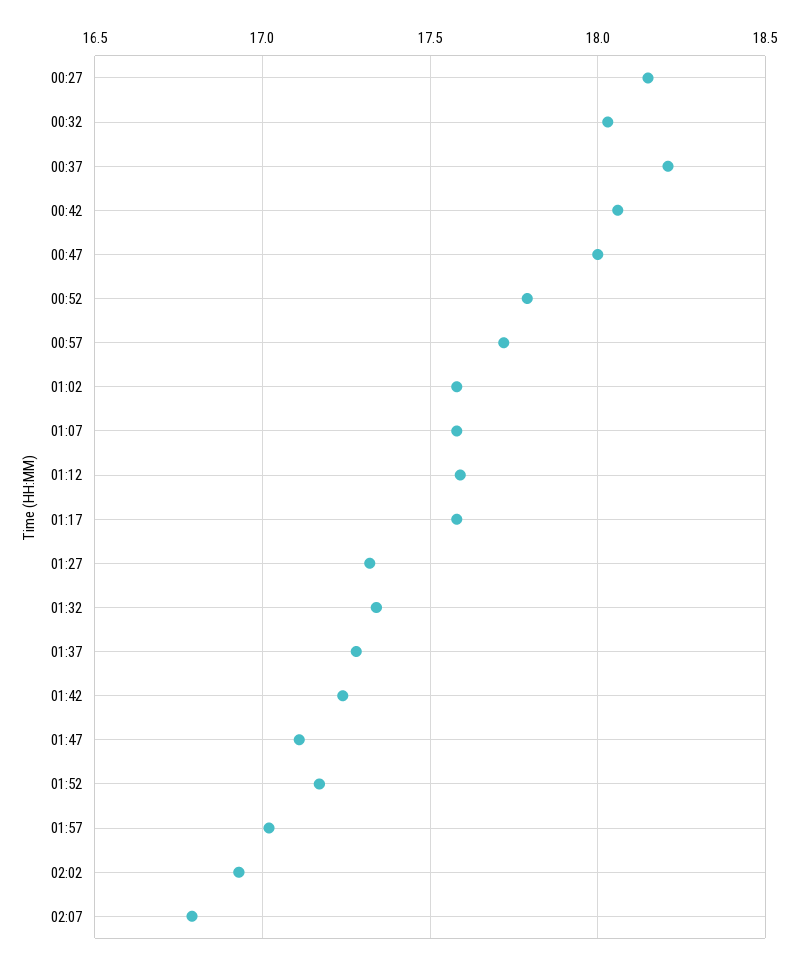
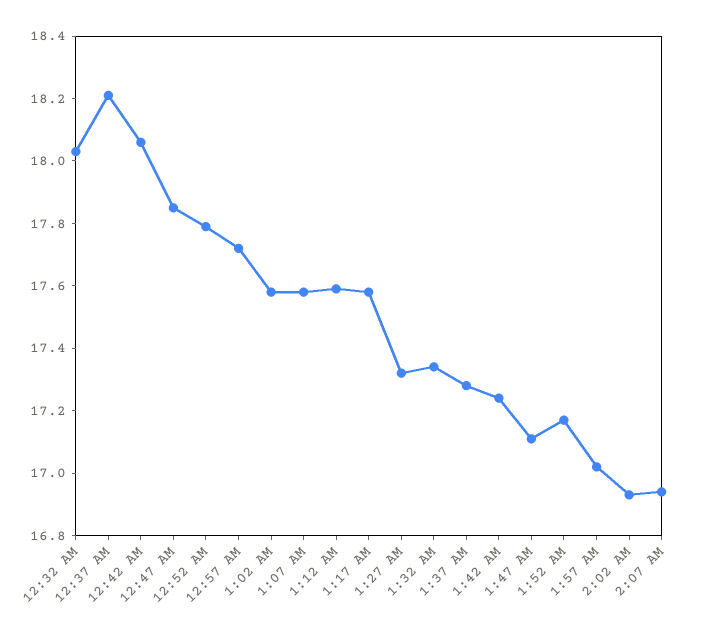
00:27: 18.15 -> none
00:47: 18 -> 17.85
02:07: 16.8 -> 16.95

